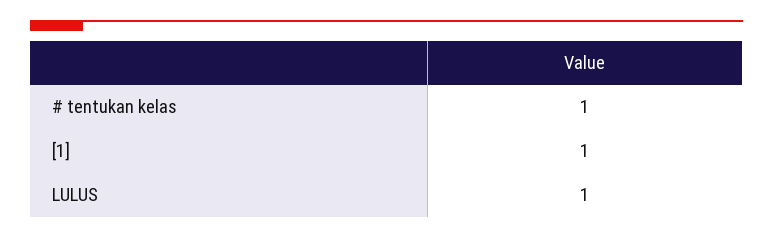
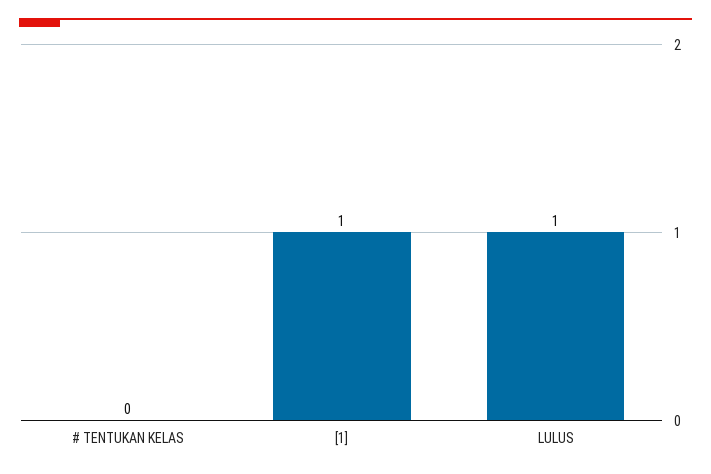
# tentukan kelas: 1 -> 0

